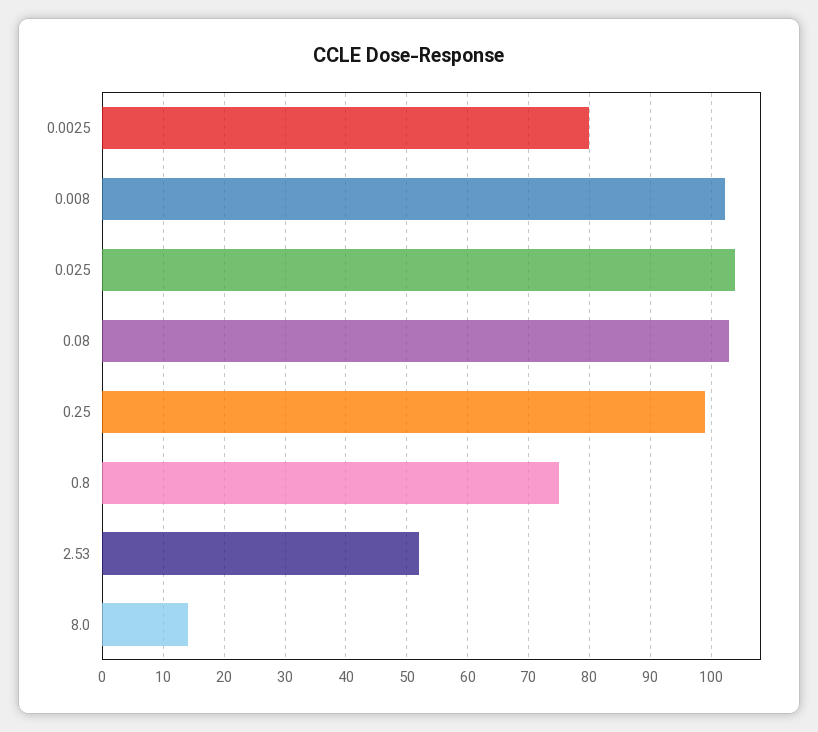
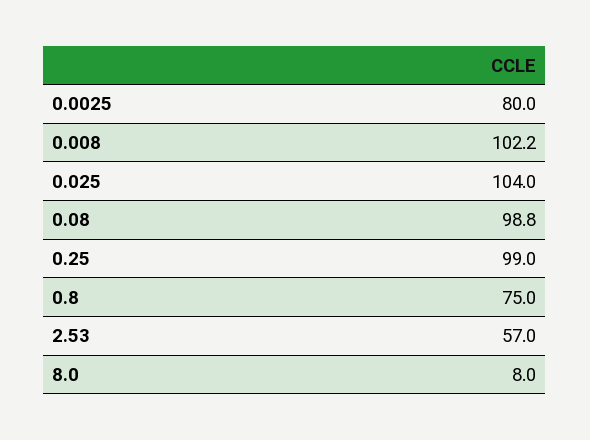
0.08: 103 -> 98.8
2.53: 52 -> 57
8.0: 14 -> 8

